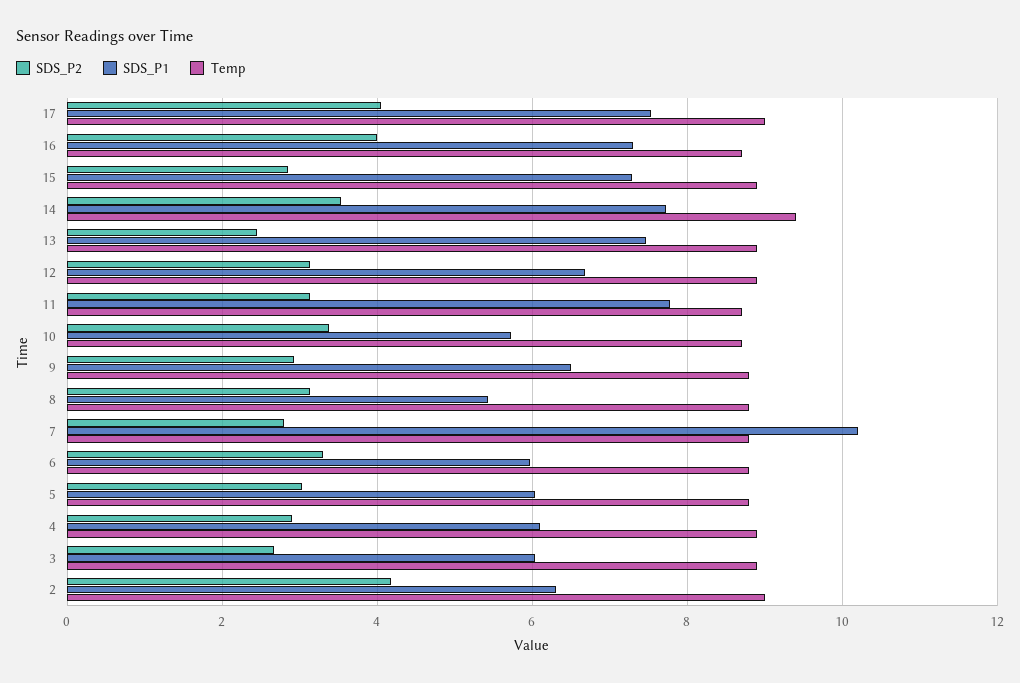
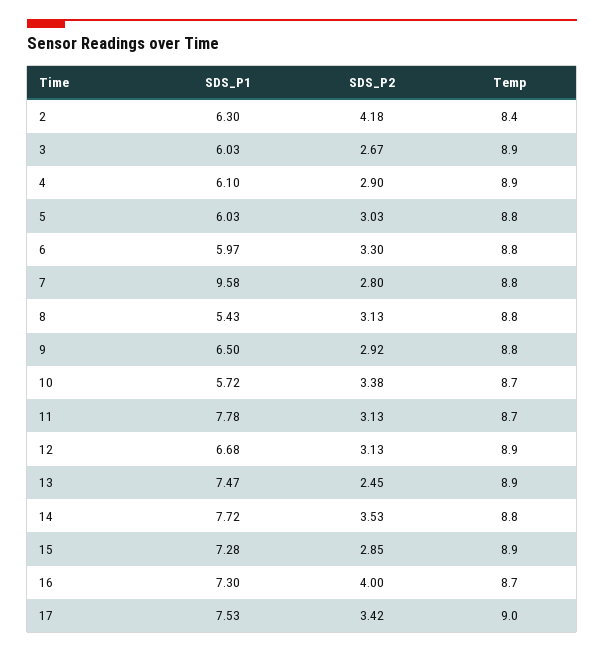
SDS_P2, 17: 4 -> 3.42
Temp, 14: 9.4 -> 8.8
SDS_P1, 7: 10.2 -> 9.58
Temp, 2: 9 -> 8.4

